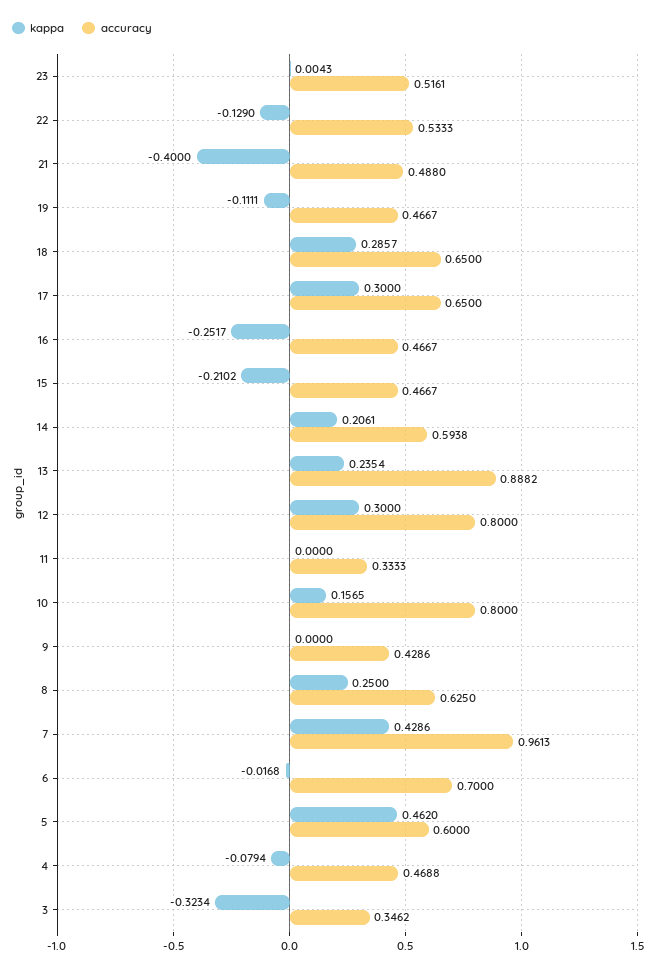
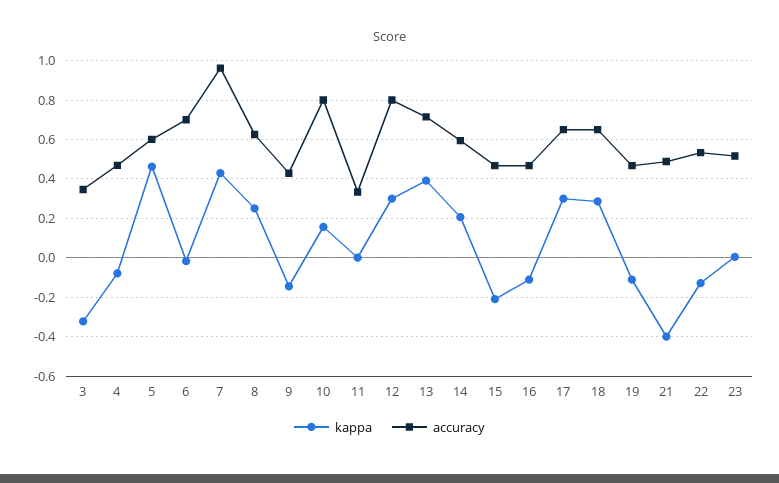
kappa, 16: -0.2517 -> -0.1
kappa, 13: 0.2354 -> 0.4
accuracy, 13: 0.8882 -> 0.7
kappa, 9: 0 -> -0.15

